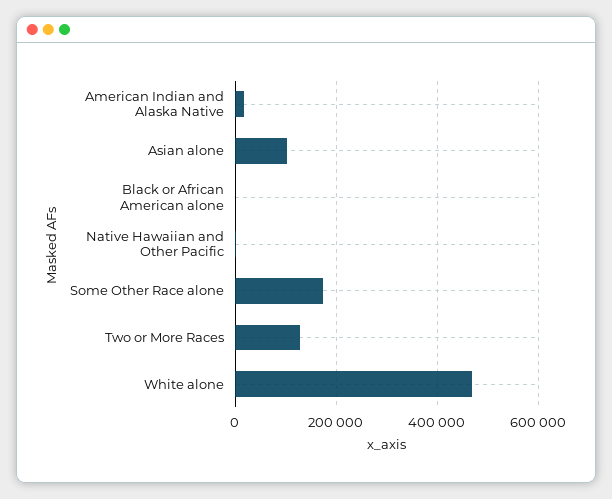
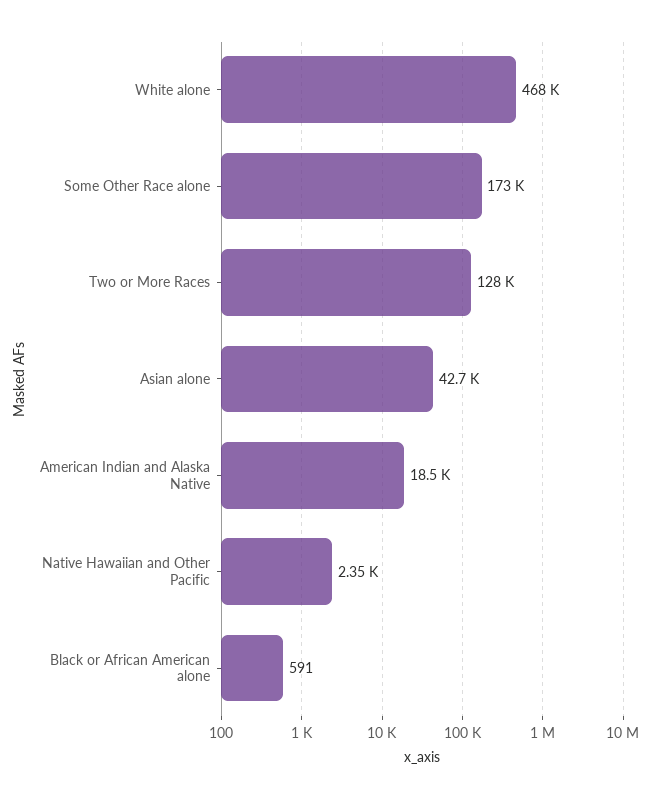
Asian alone: 100000 -> 42700

